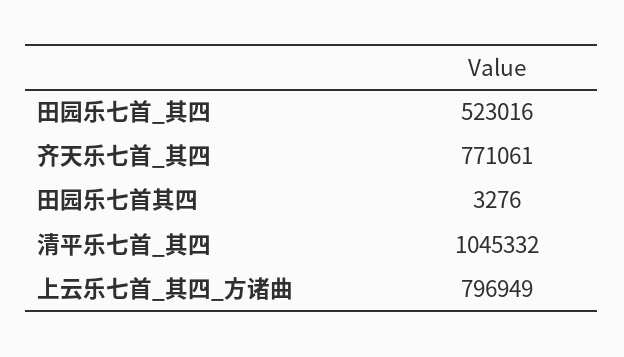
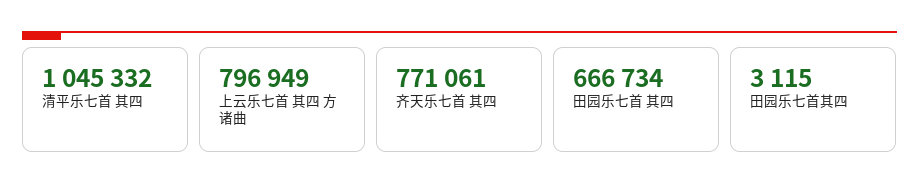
田园乐七首_其四: 523016 -> 666734
田园乐七首其四: 3276 -> 3115

